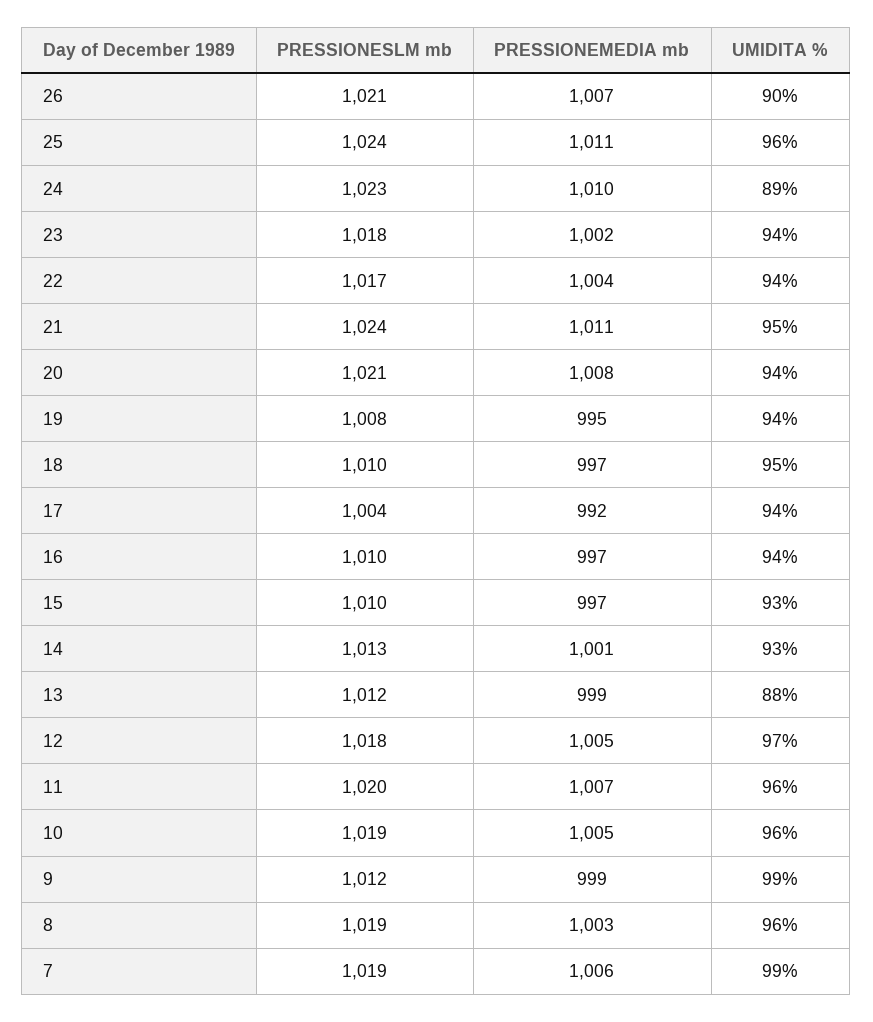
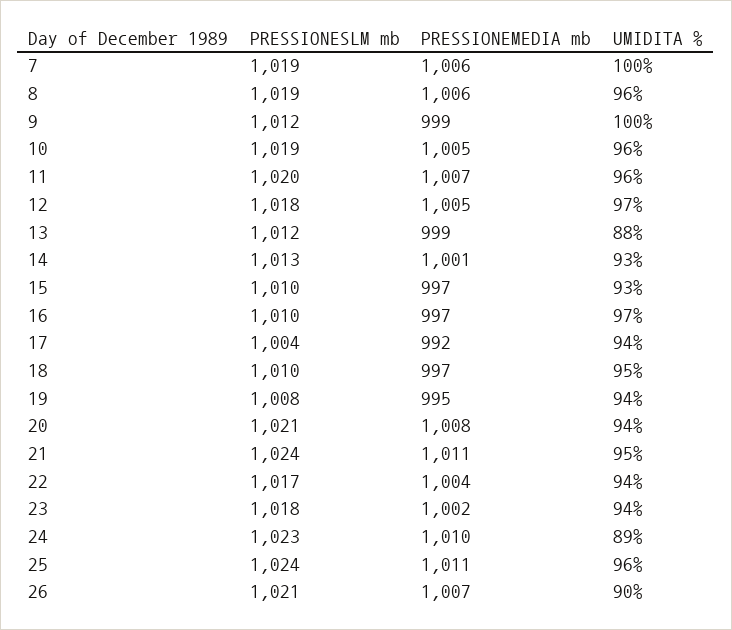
UMIDITA %, 16: 94 -> 97
UMIDITA %, 9: 99 -> 100
PRESSIONEMEDIA mb, 8: 1003 -> 1006
UMIDITA %, 7: 99 -> 100

